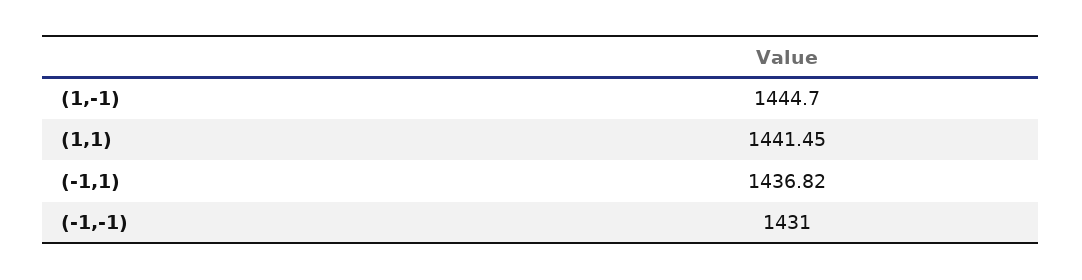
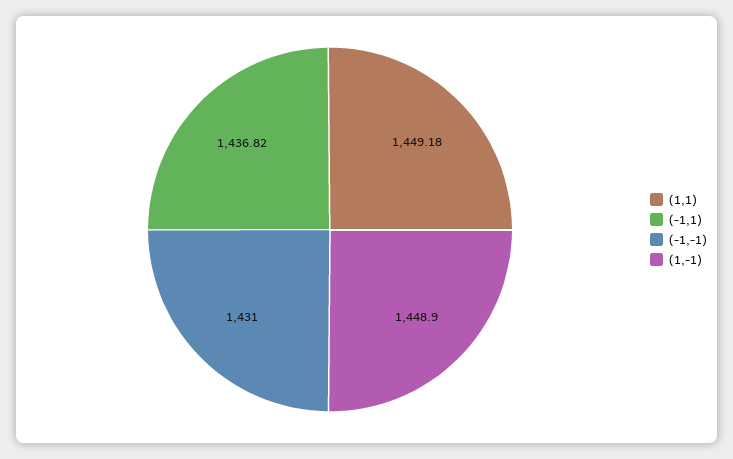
(1,-1): 1444.7 -> 1448.9
(1,1): 1441.45 -> 1449.18

